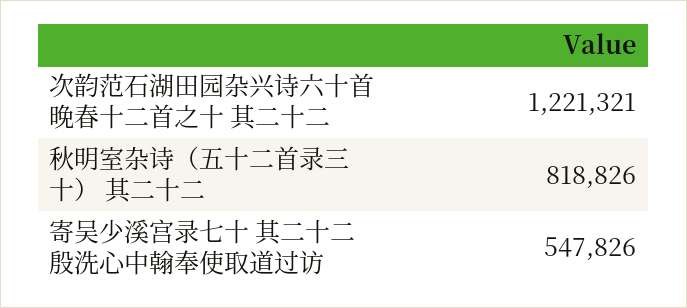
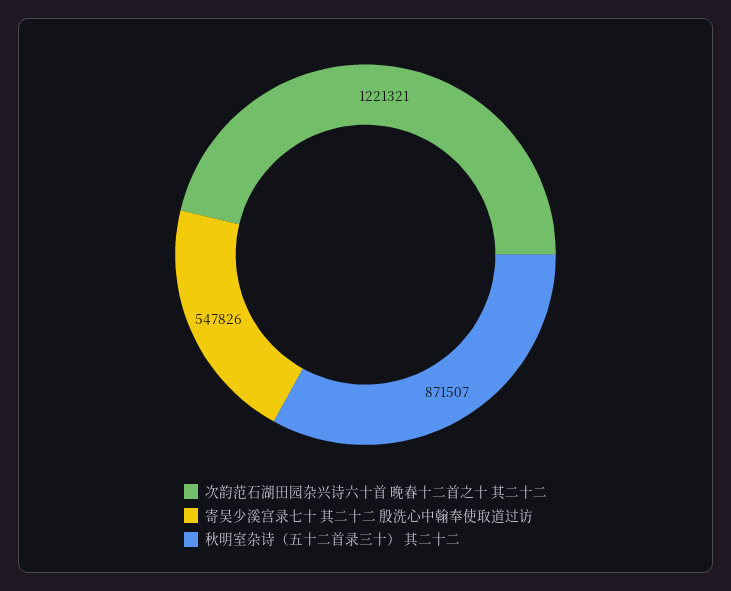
秋明室杂诗（五十二首录三十） 其二十二: 818826 -> 871507

